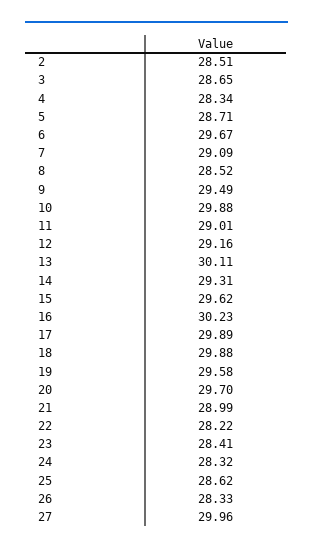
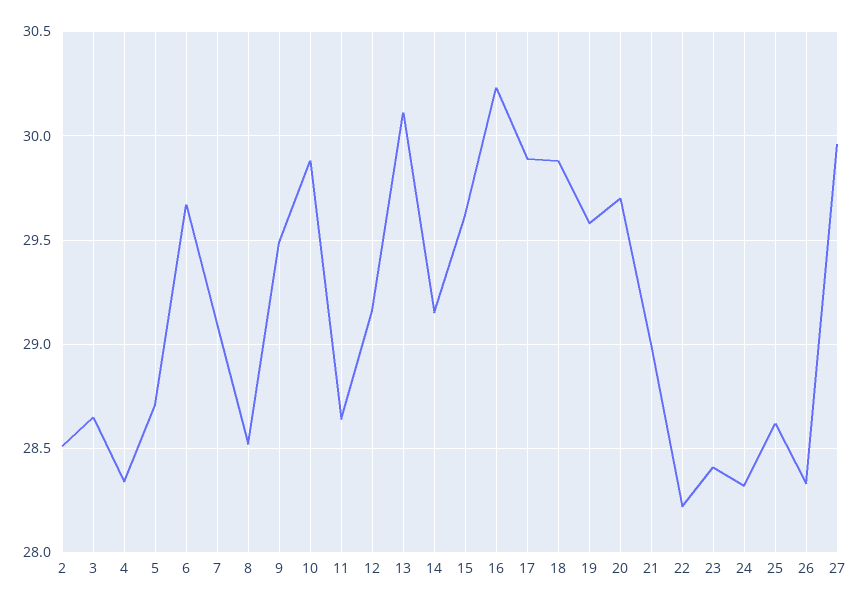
11: 29.01 -> 28.65
14: 29.31 -> 29.15

